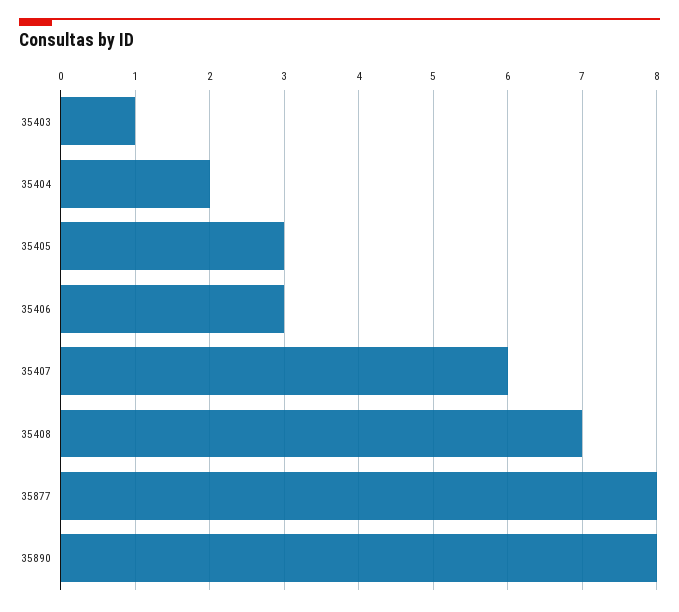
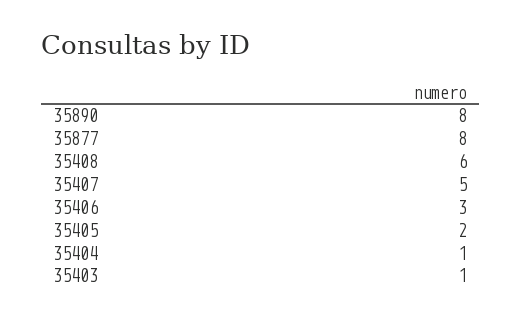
35404: 2 -> 1
35405: 3 -> 2
35407: 6 -> 5
35408: 7 -> 6

